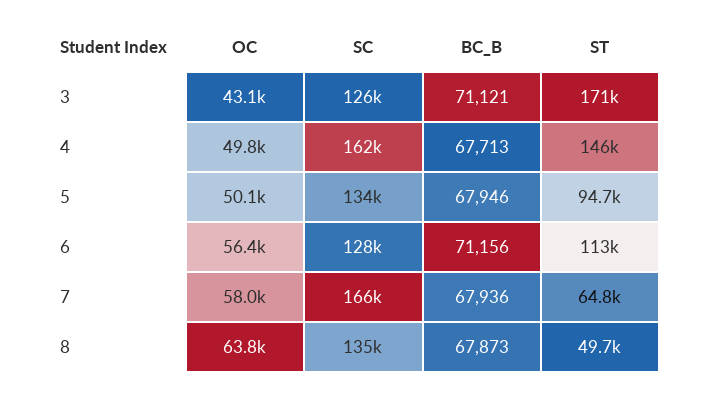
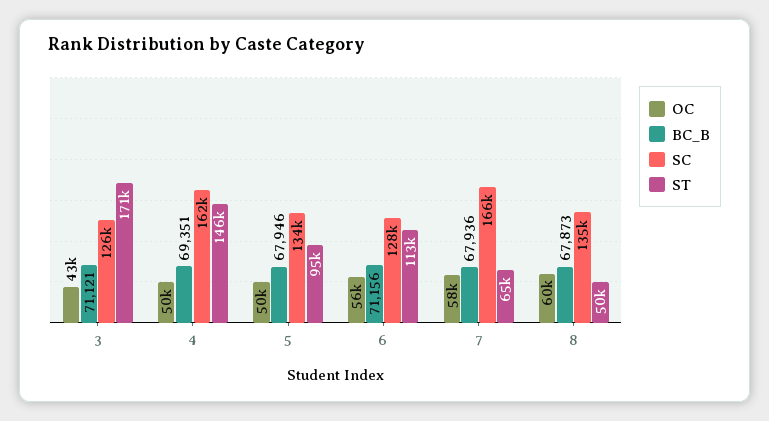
BC_B, 4: 67713 -> 69351
OC, 8: 63800 -> 60000

